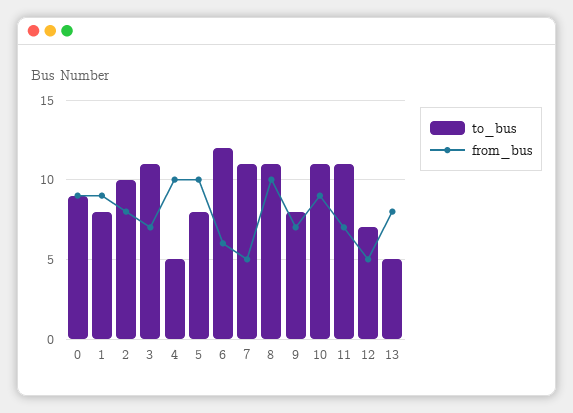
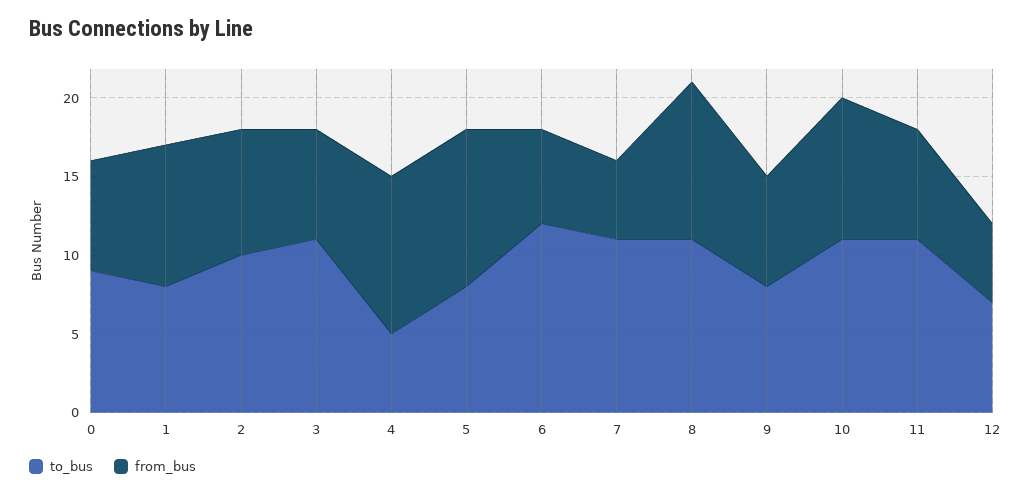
from_bus, 0: 9 -> 7
to_bus, 13: 5 -> none
from_bus, 13: 8 -> none

